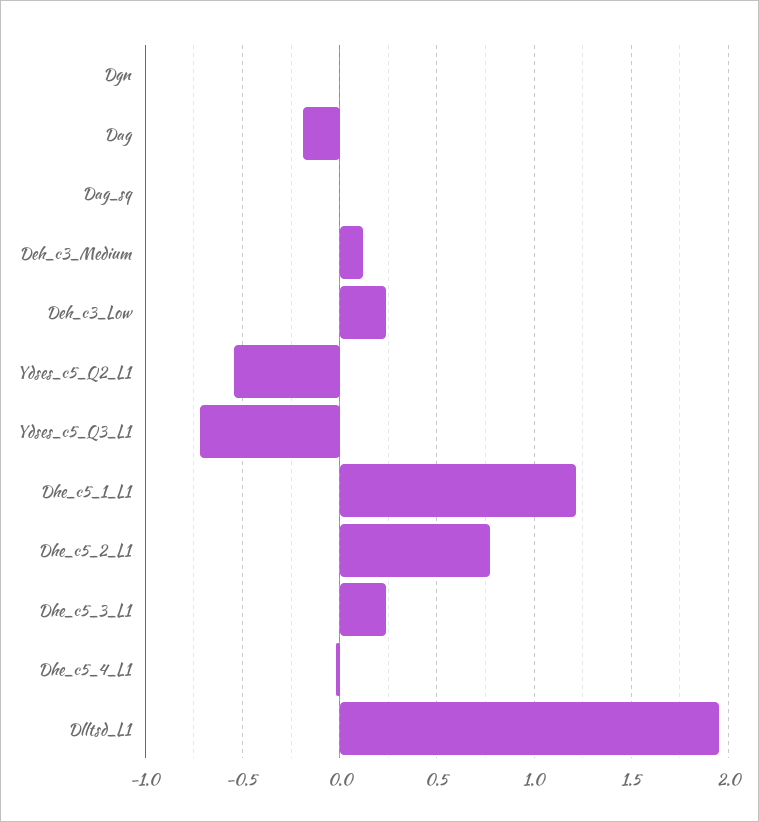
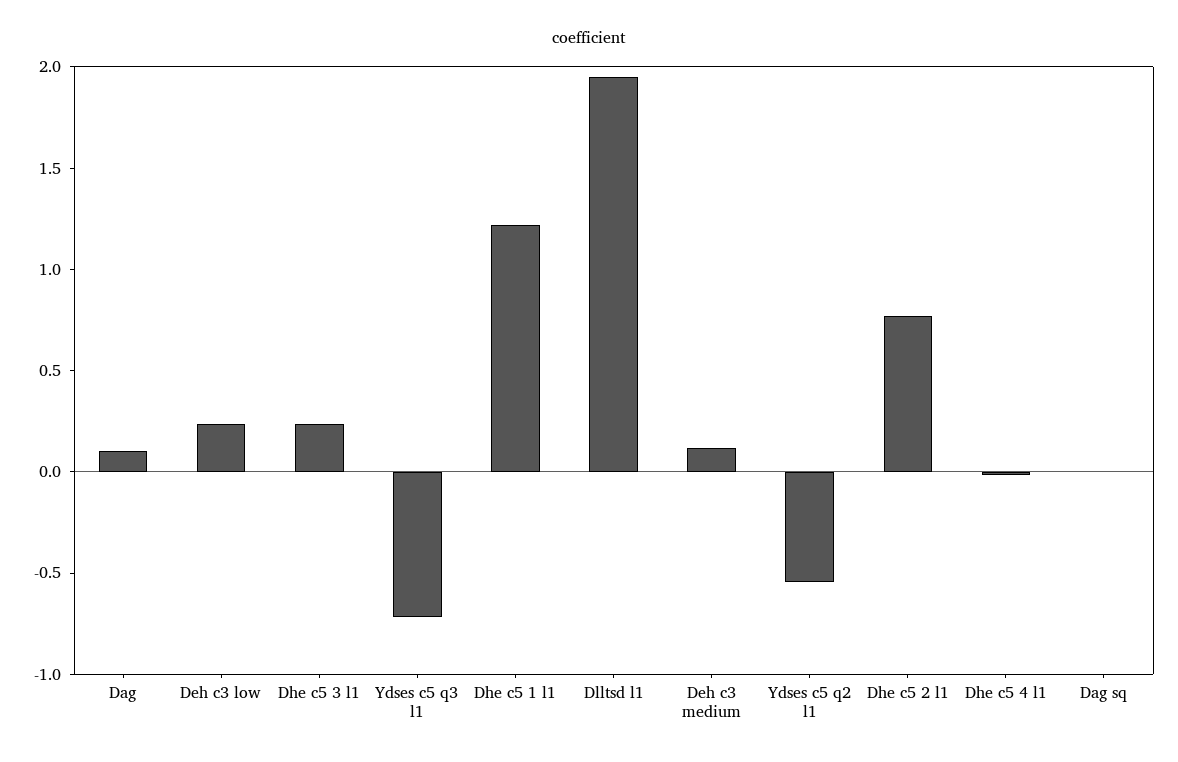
Dgn: 0 -> none
Dag: -0.2 -> 0.1

